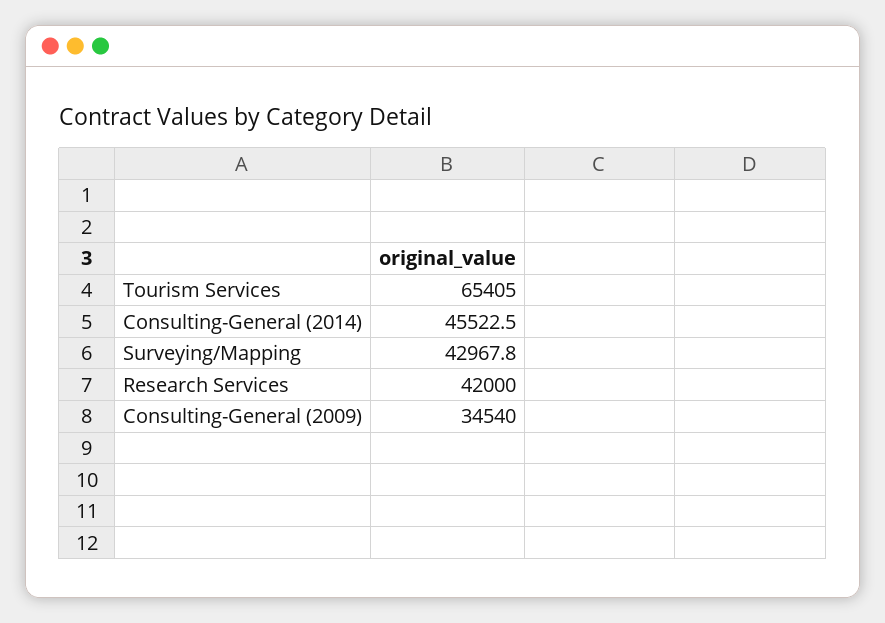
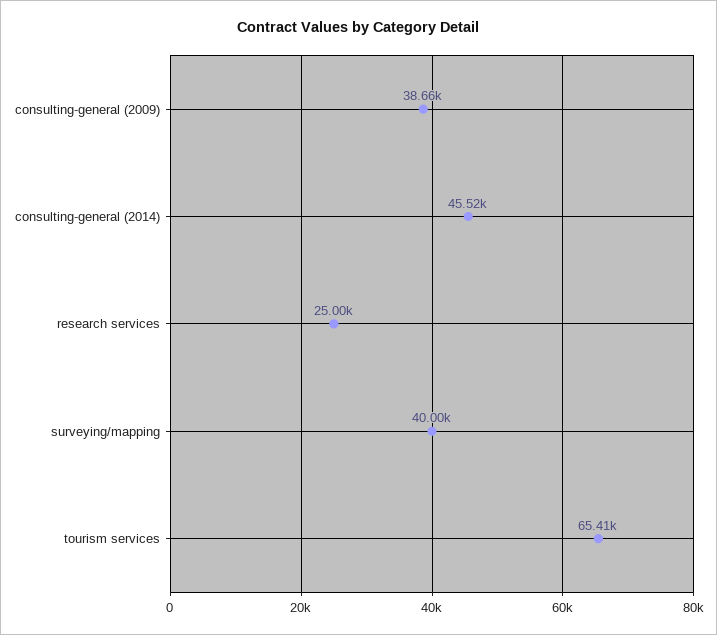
Surveying/Mapping: 42967.8 -> 40000
Research Services: 42000 -> 25000
Consulting-General (2009): 34540 -> 38660

